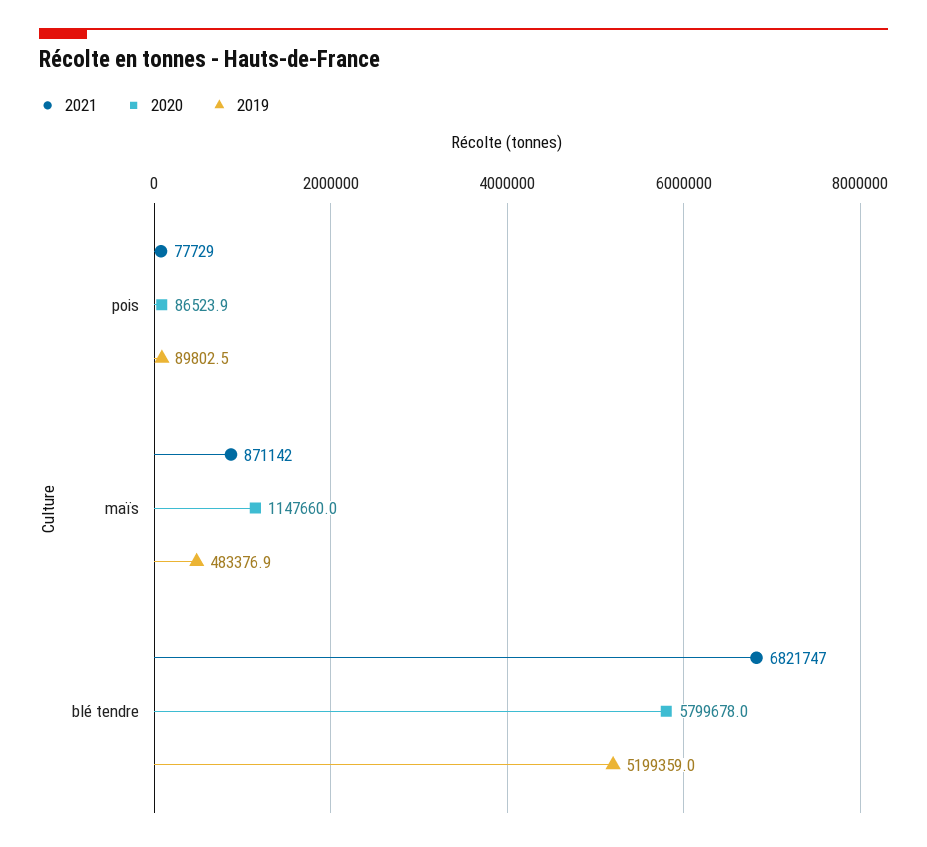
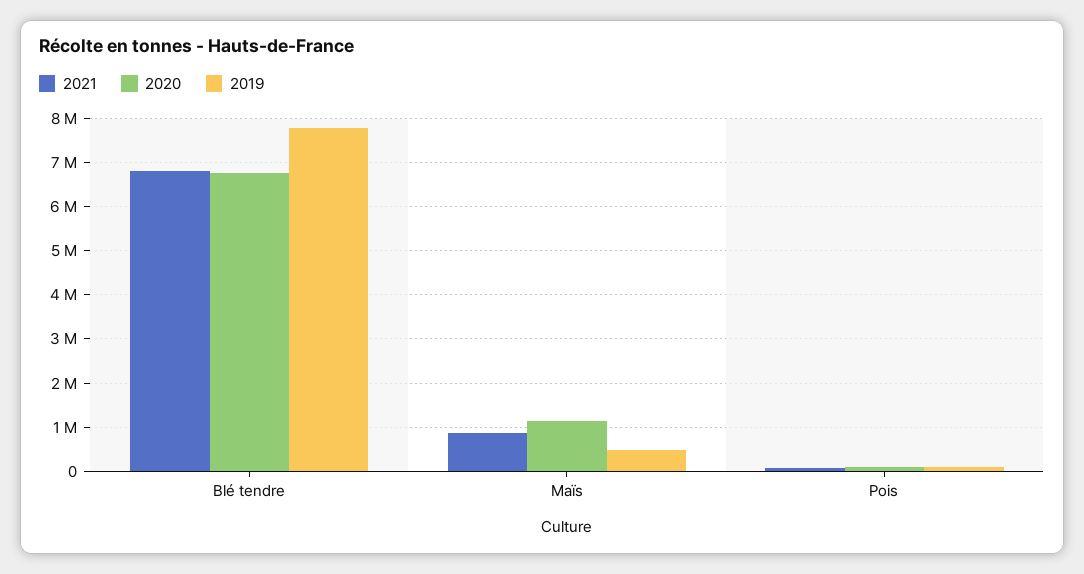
2020, blé tendre: 5799678 -> 6800000
2019, blé tendre: 5199359 -> 7800000

